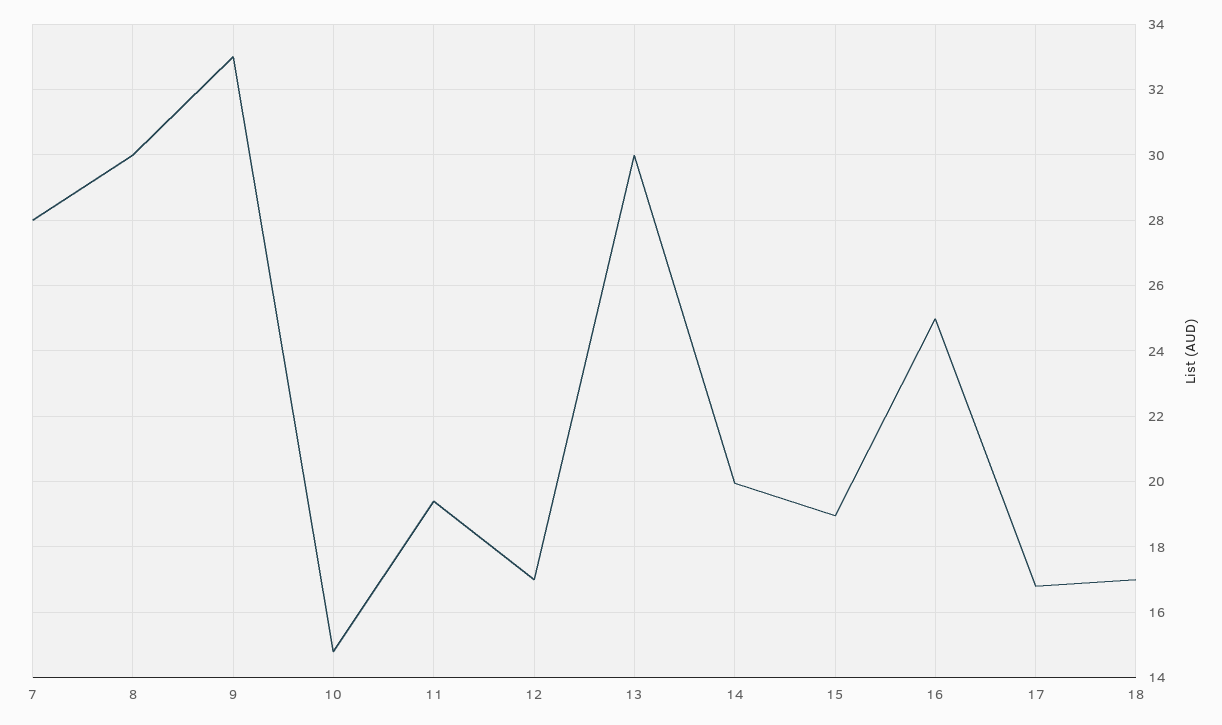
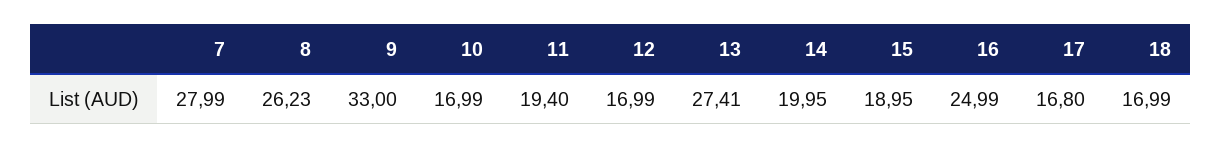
8: 30 -> 26.23
10: 14.8 -> 16.99
13: 30 -> 27.41

